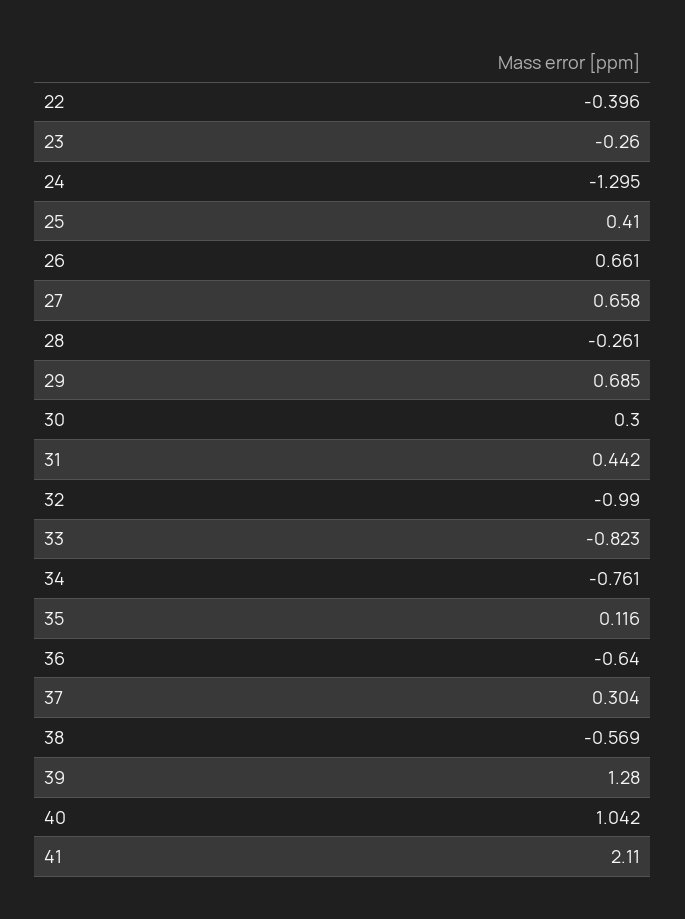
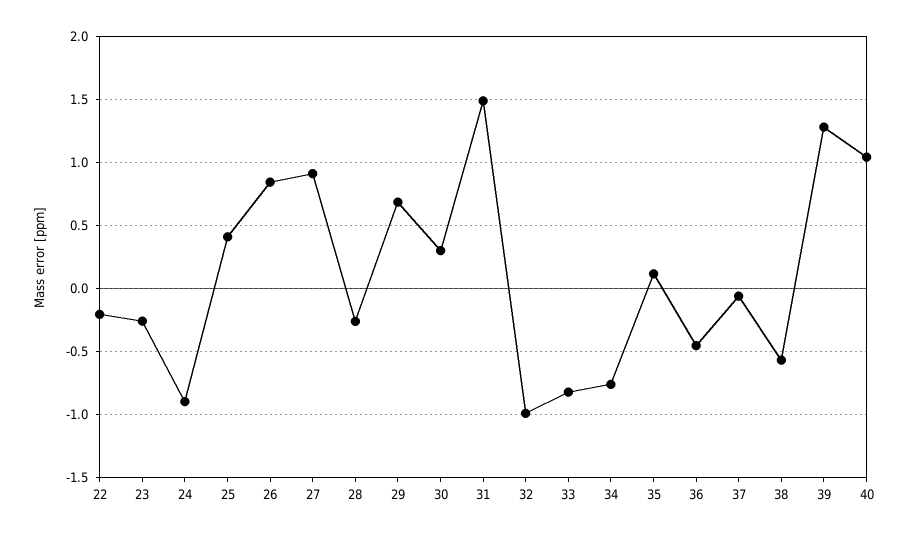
22: -0.396 -> -0.2
24: -1.295 -> -0.9
26: 0.661 -> 0.85
27: 0.658 -> 0.9
31: 0.442 -> 1.5
36: -0.64 -> -0.45
37: 0.304 -> -0.05
41: 2.11 -> none

